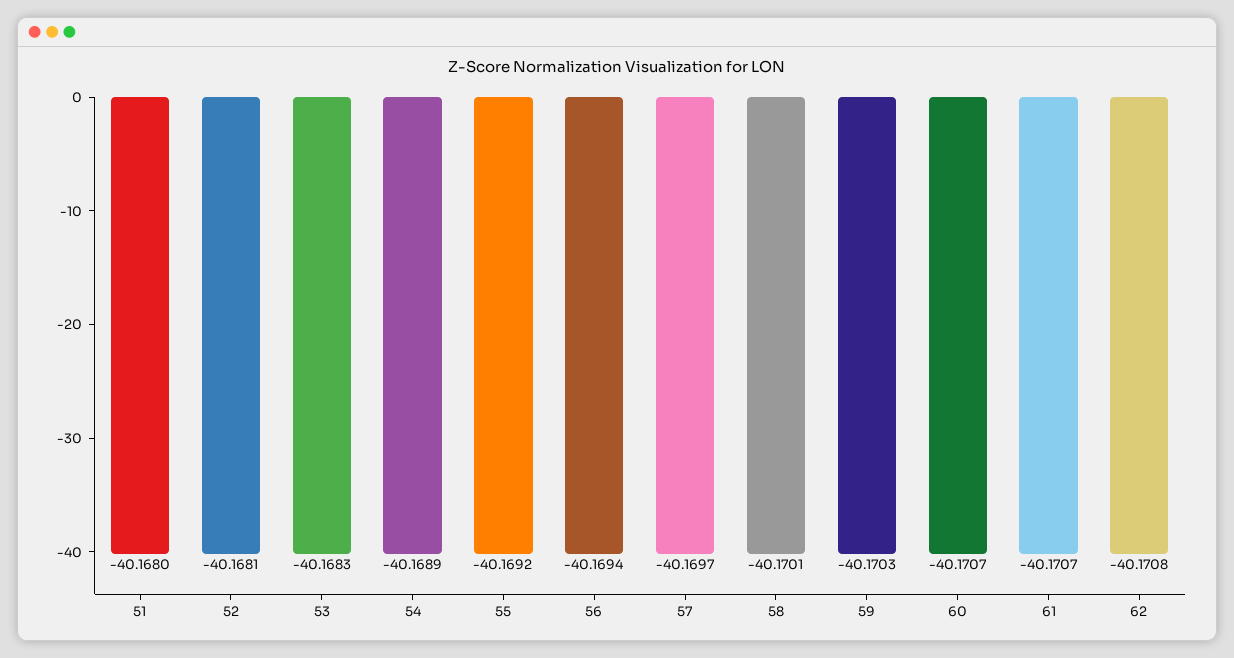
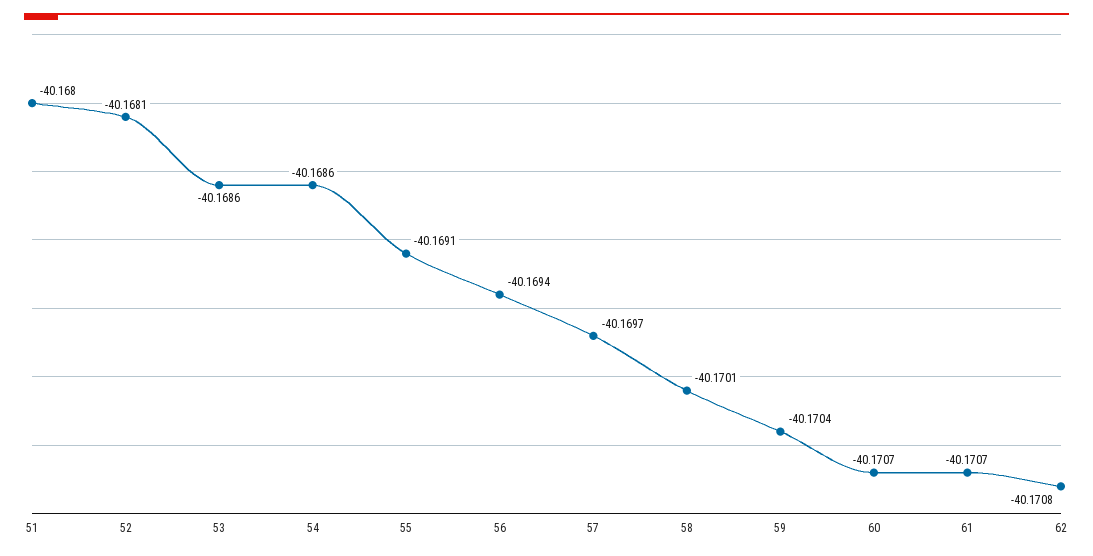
53: -40.1683 -> -40.1686
54: -40.1689 -> -40.1686
55: -40.1692 -> -40.1691
59: -40.1703 -> -40.1704

